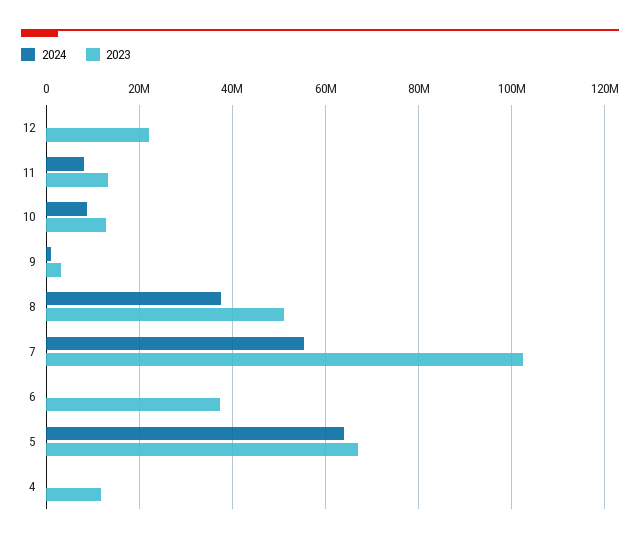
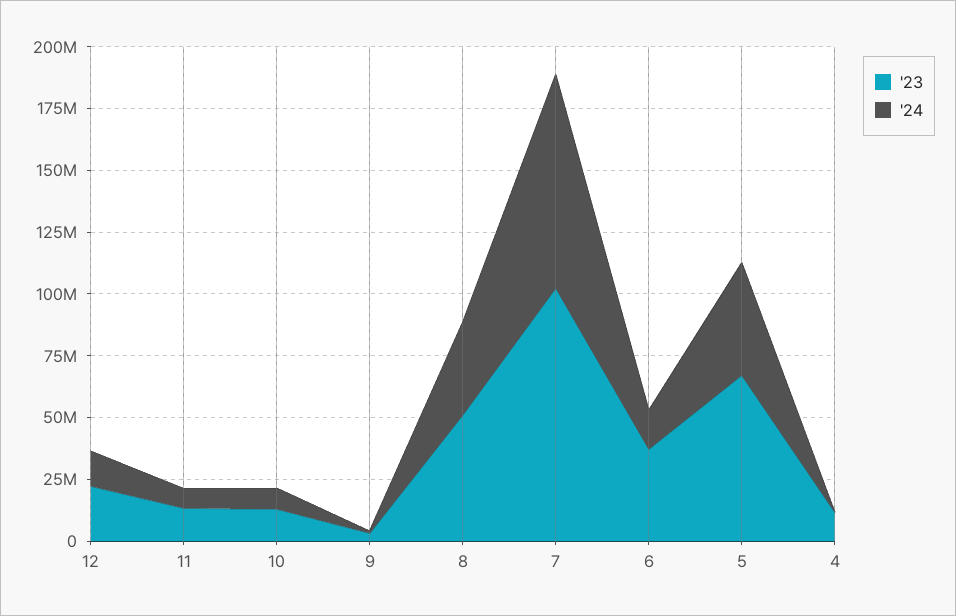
2024, 12: 0 -> 15000000
2024, 7: 56000000 -> 85000000
2024, 6: 0 -> 15000000
2024, 5: 64000000 -> 45000000

